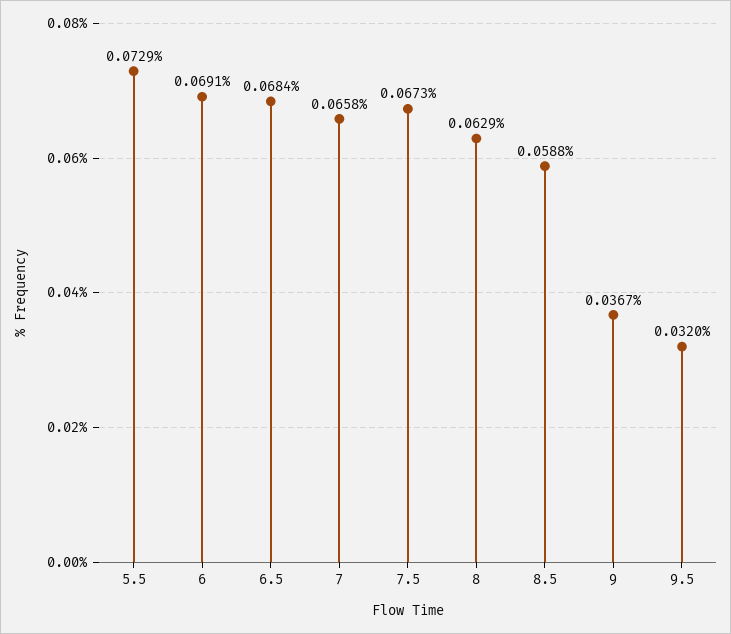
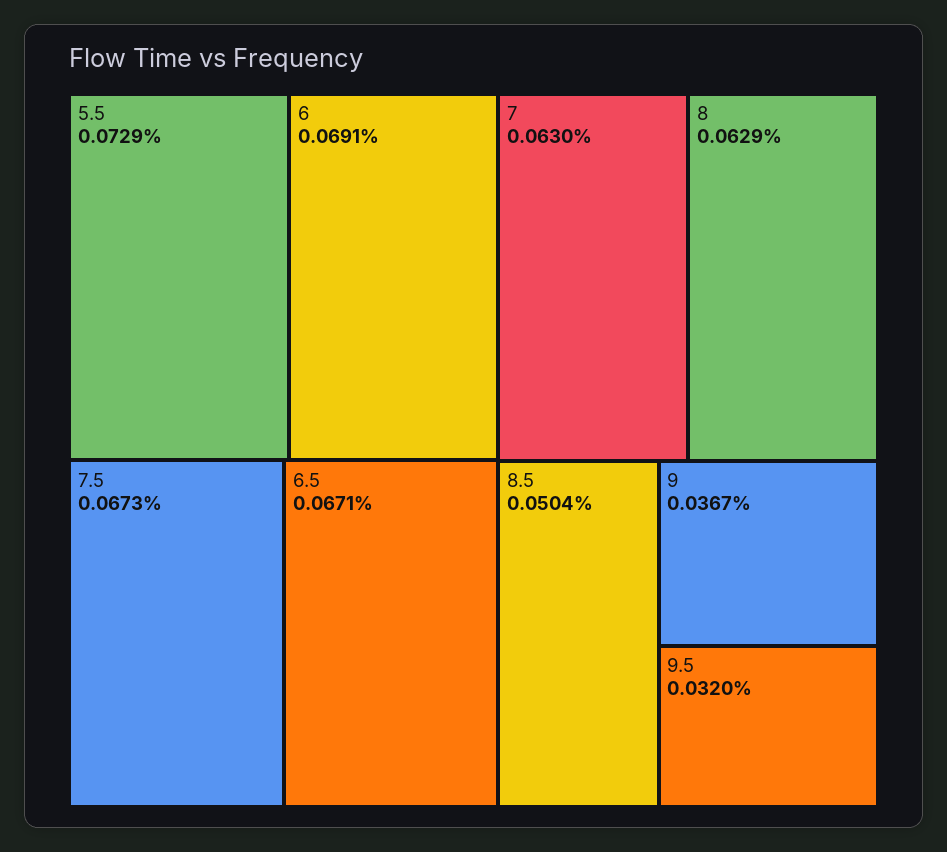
6.5: 0.0684 -> 0.0671
7: 0.0658 -> 0.063
8.5: 0.0588 -> 0.0504

